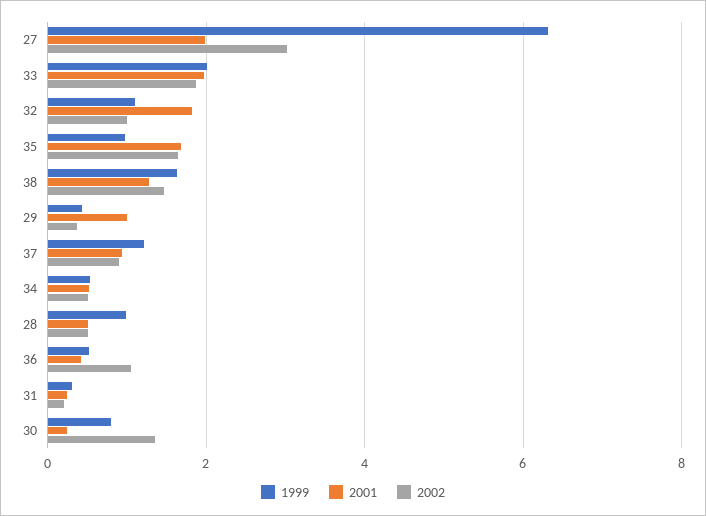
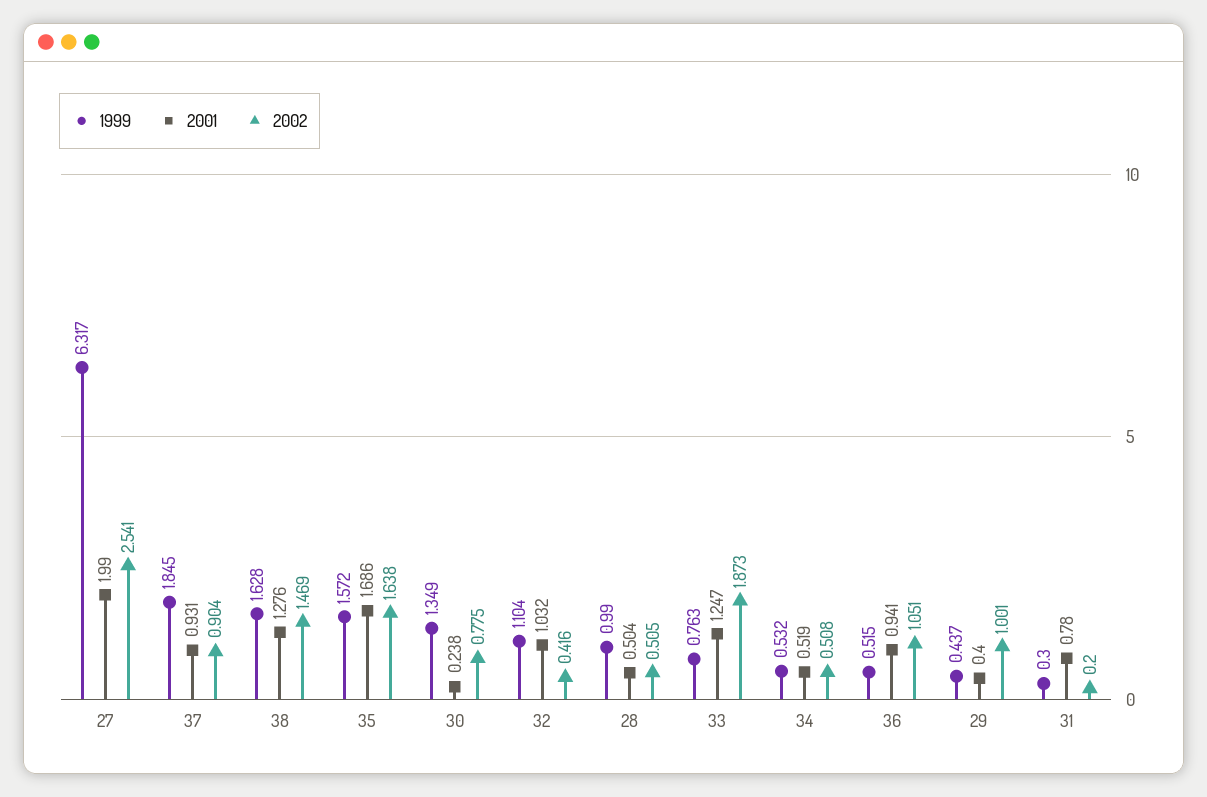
2002, 27: 3 -> 2.541
1999, 33: 2 -> 0.763
2001, 33: 2 -> 1.247
2001, 32: 1.8 -> 1.032
2002, 32: 1 -> 0.416
1999, 35: 1 -> 1.572
2001, 29: 1 -> 0.4
2002, 29: 0.4 -> 1.001
1999, 37: 1.2 -> 1.845
2001, 36: 0.4 -> 0.941
2001, 31: 0.2 -> 0.78
1999, 30: 0.8 -> 1.349
2002, 30: 1.4 -> 0.775

